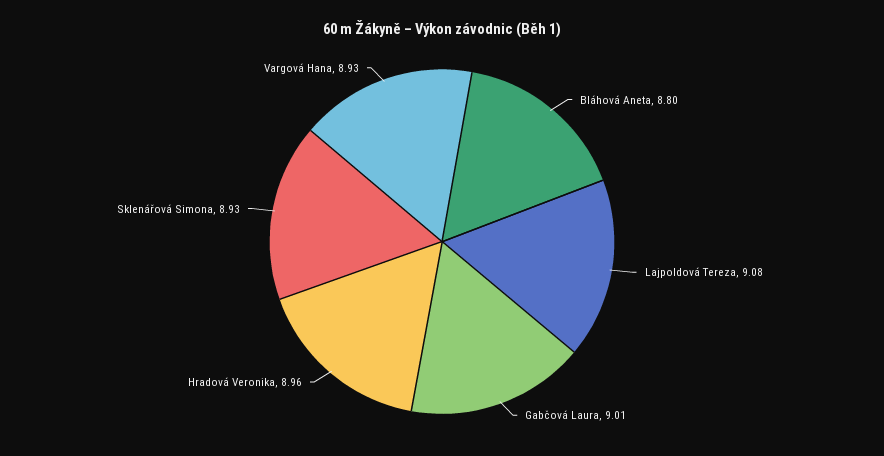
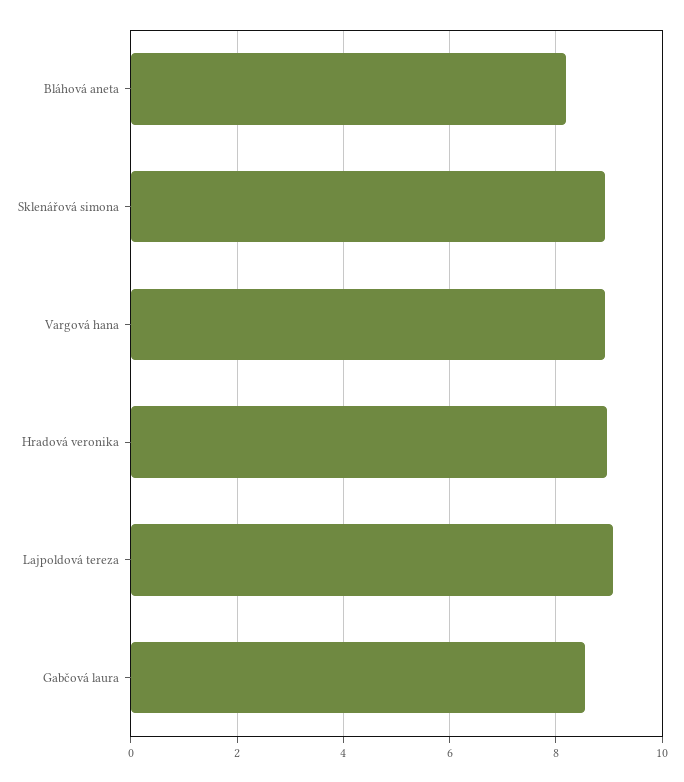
Bláhová Aneta: 8.8 -> 8.2
Gabčová Laura: 9.01 -> 8.6

